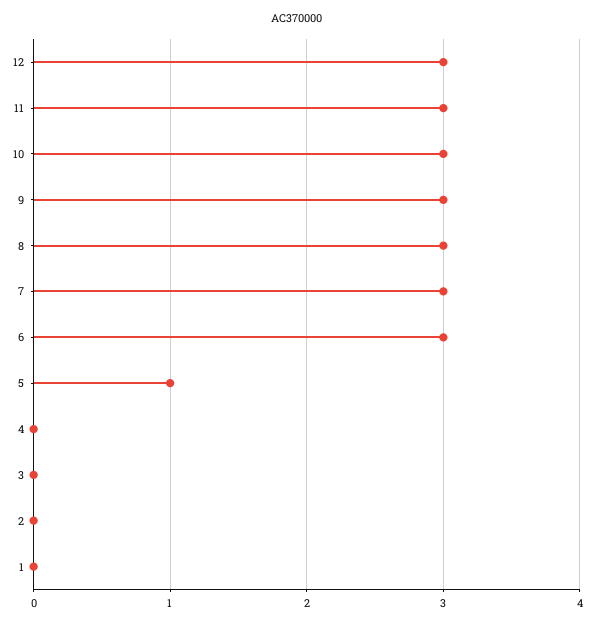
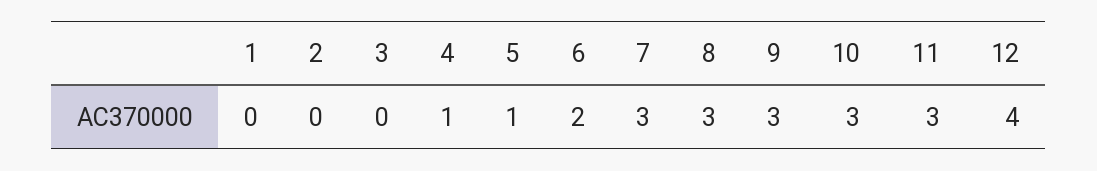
12: 3 -> 4
6: 3 -> 2
4: 0 -> 1

